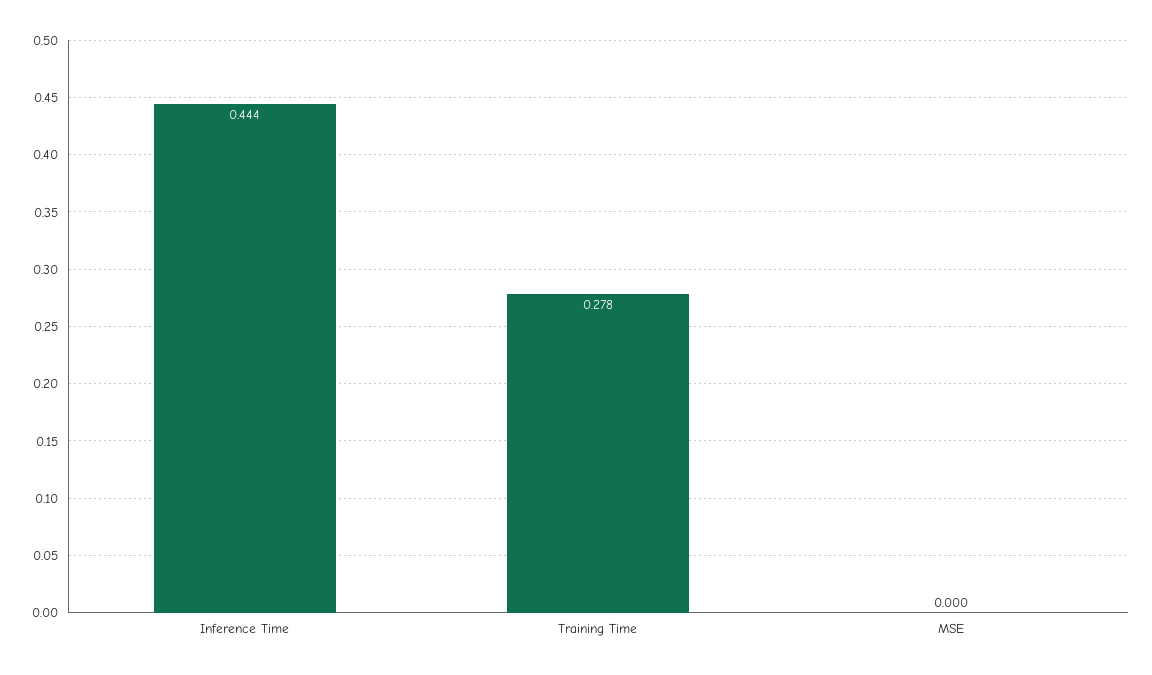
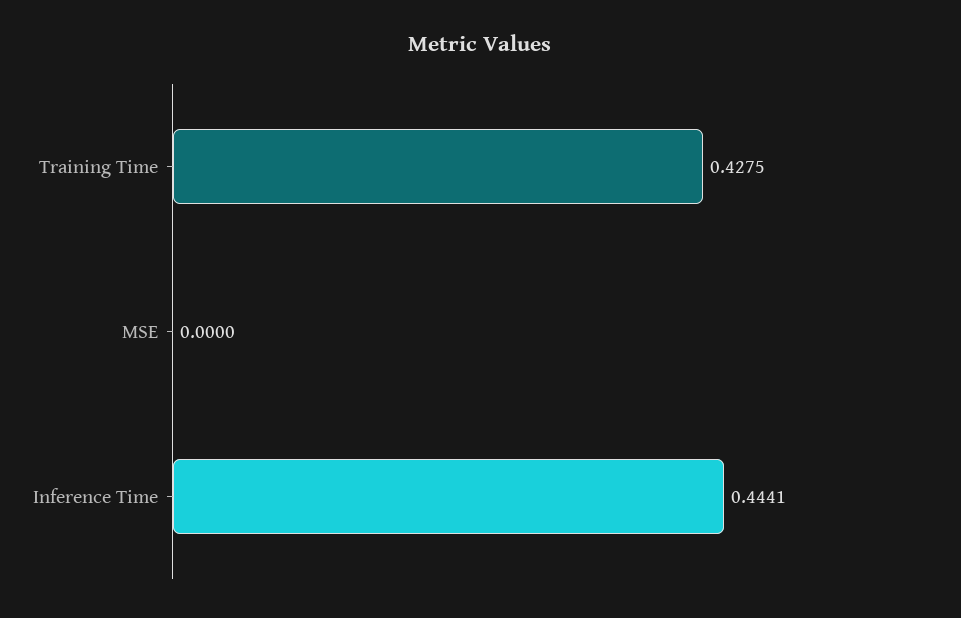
Training Time: 0.278 -> 0.4275

